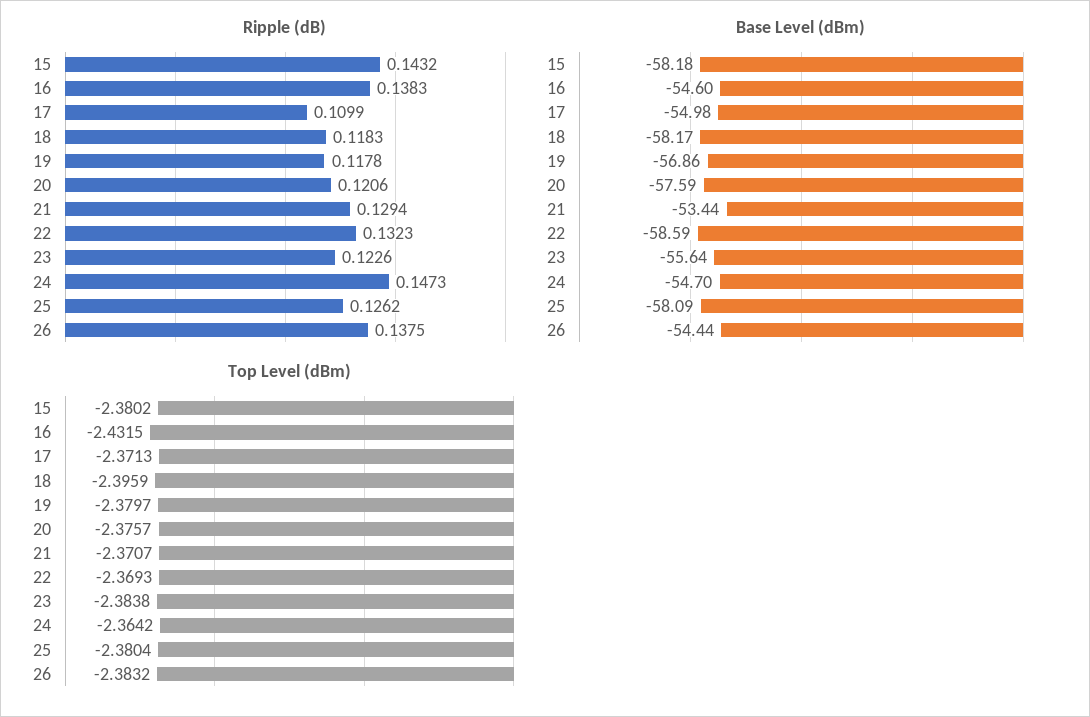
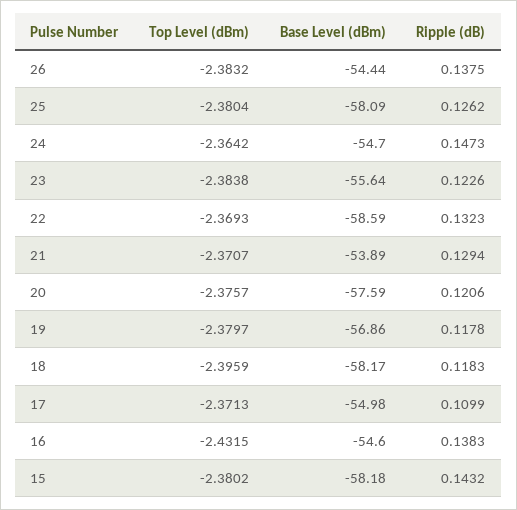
Base Level (dBm), 21: -53.44 -> -53.89

